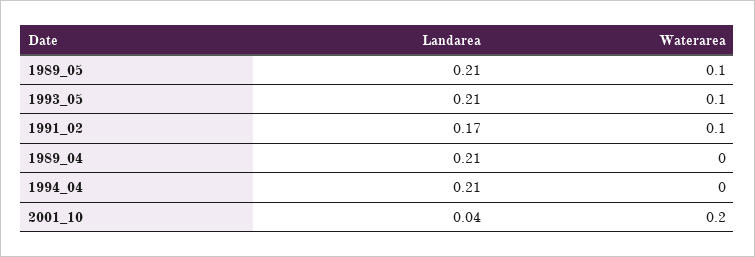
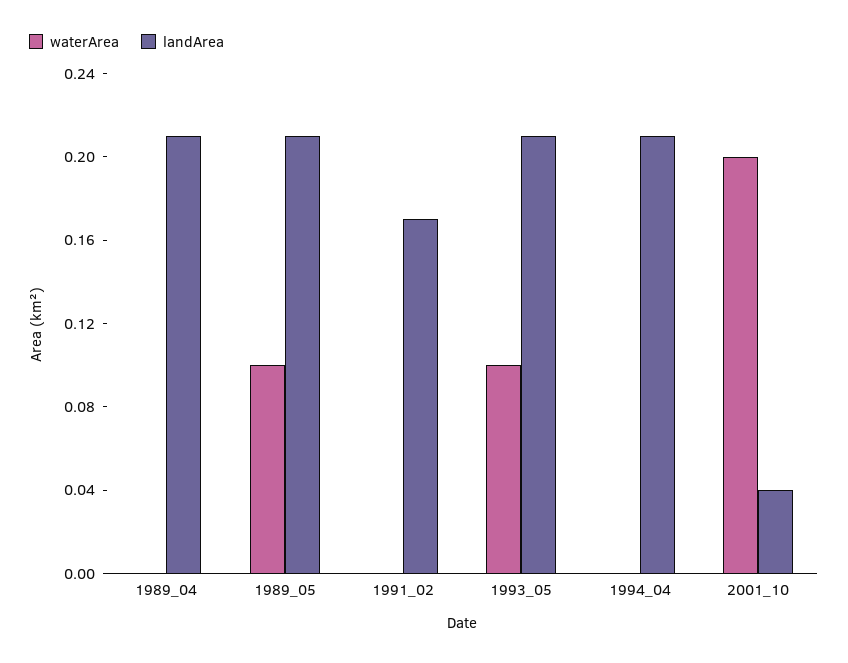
Waterarea, 1991_02: 0.1 -> 0

